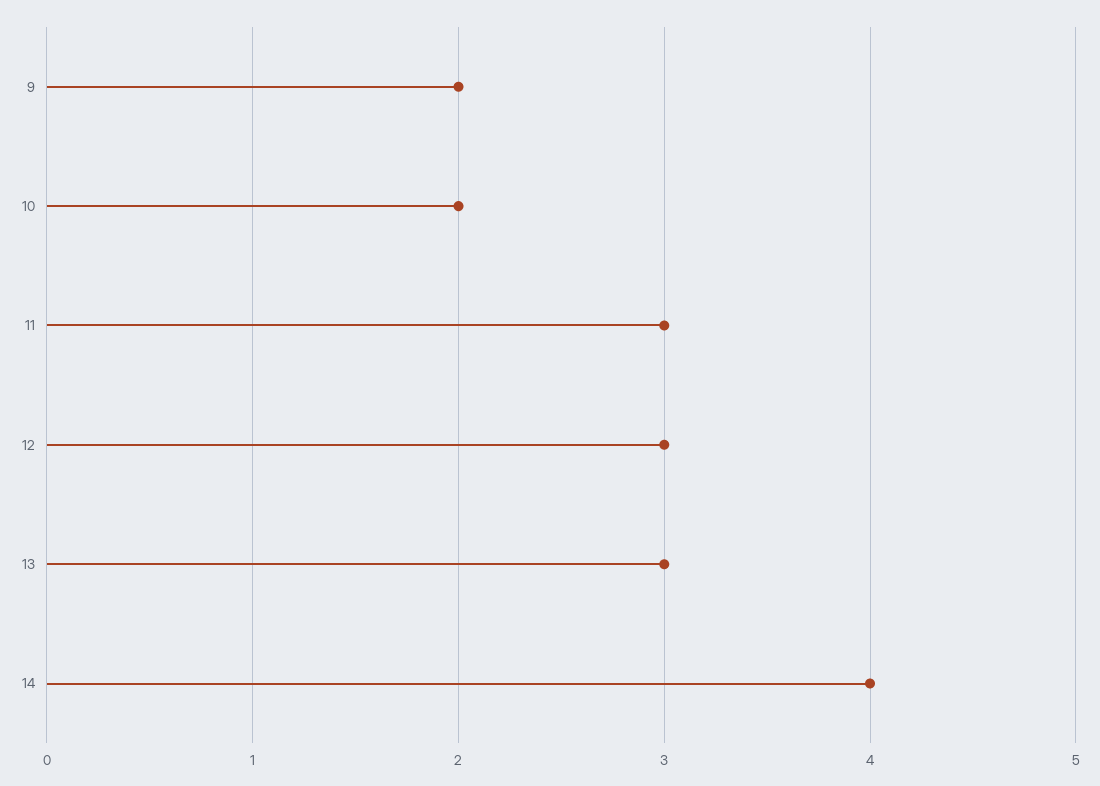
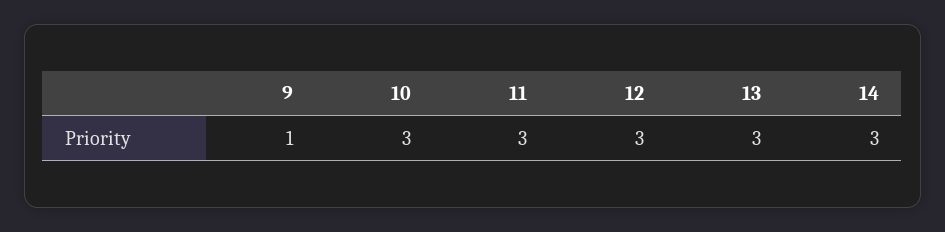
9: 2 -> 1
10: 2 -> 3
14: 4 -> 3

